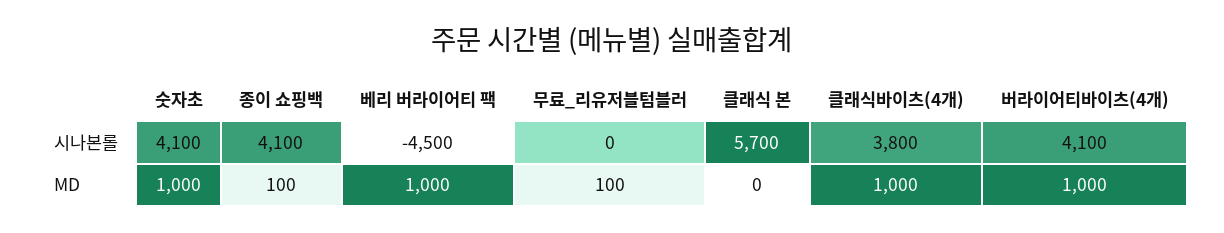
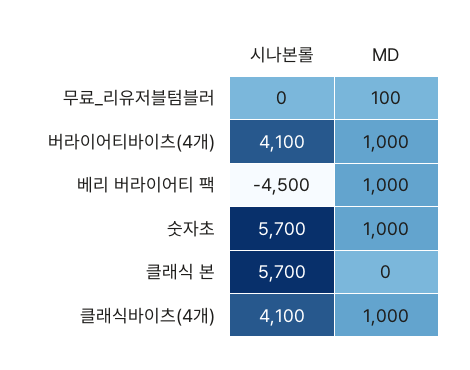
숫자초, 시나본롤: 4100 -> 5700
종이 쇼핑백, 시나본롤: 4100 -> none
클래식바이츠(4개), 시나본롤: 3800 -> 4100
종이 쇼핑백, MD: 100 -> none

